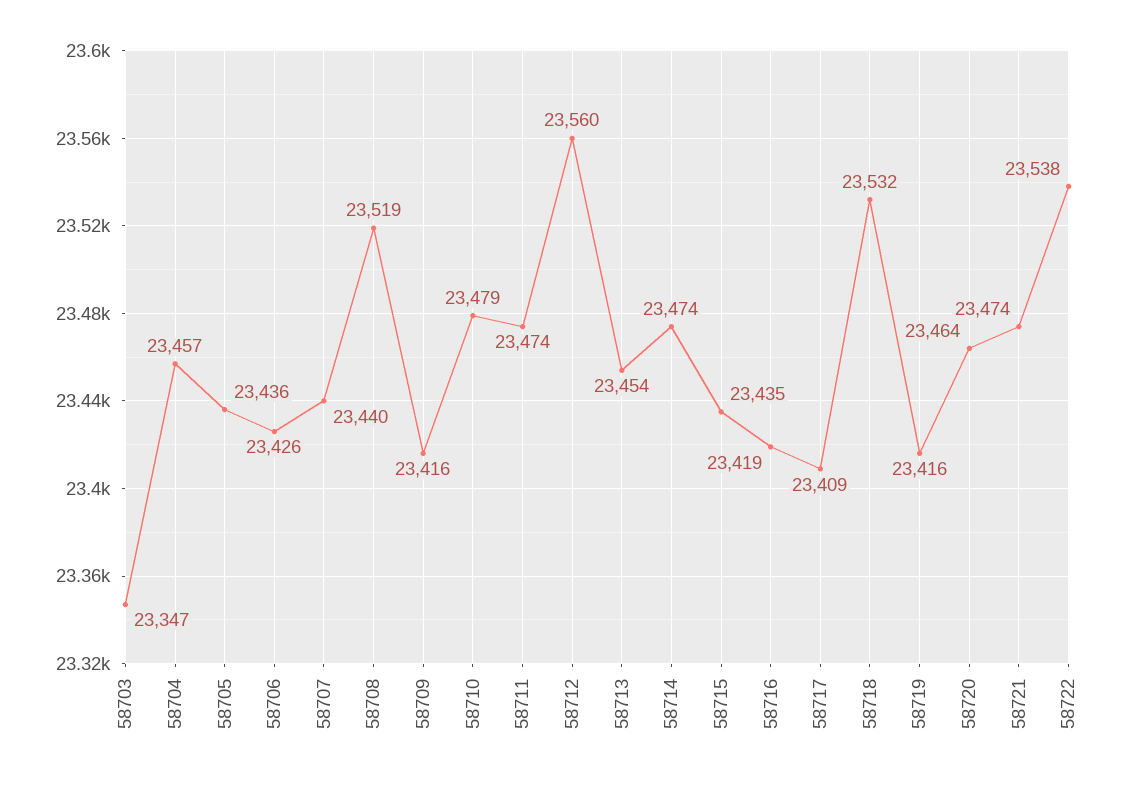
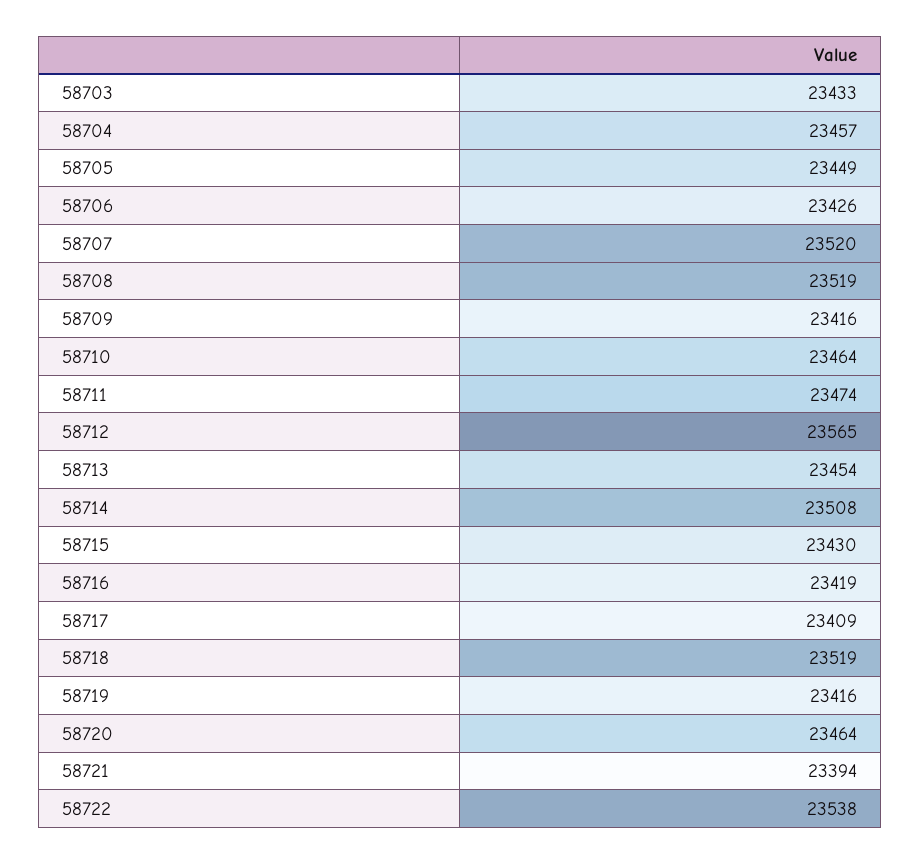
58703: 23347 -> 23433
58705: 23436 -> 23449
58707: 23440 -> 23520
58710: 23479 -> 23464
58712: 23560 -> 23565
58714: 23474 -> 23508
58715: 23435 -> 23430
58718: 23532 -> 23519
58721: 23474 -> 23394

